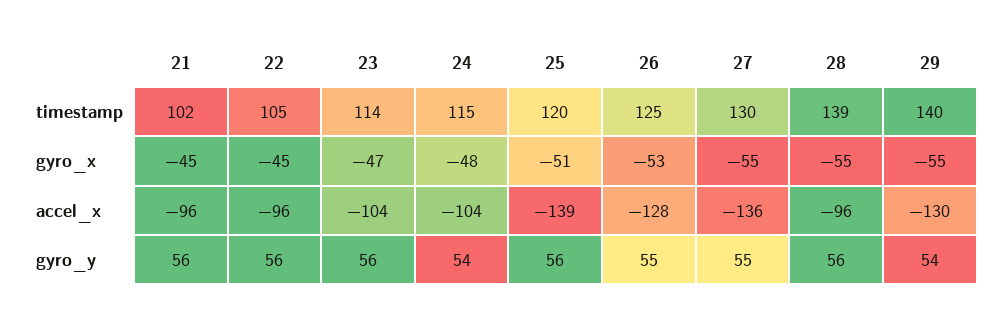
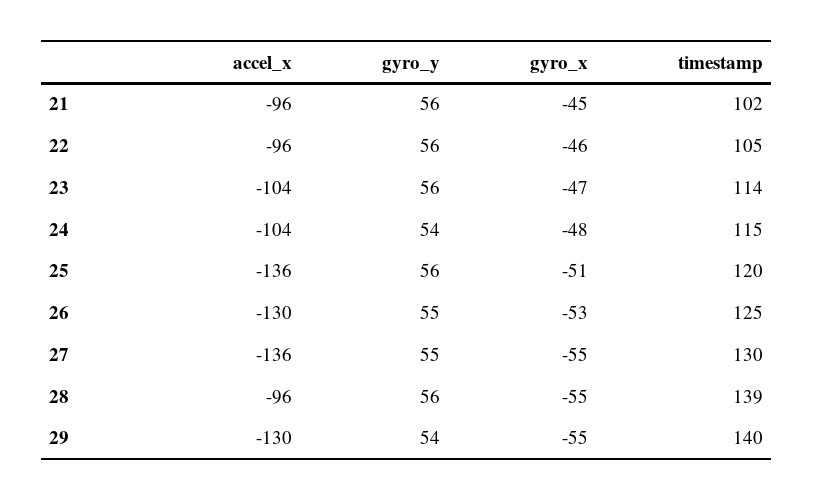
22, gyro_x: -45 -> -46
25, accel_x: -139 -> -136
26, accel_x: -128 -> -130

